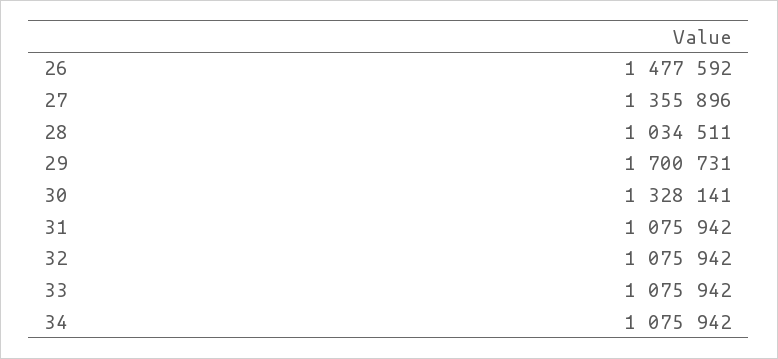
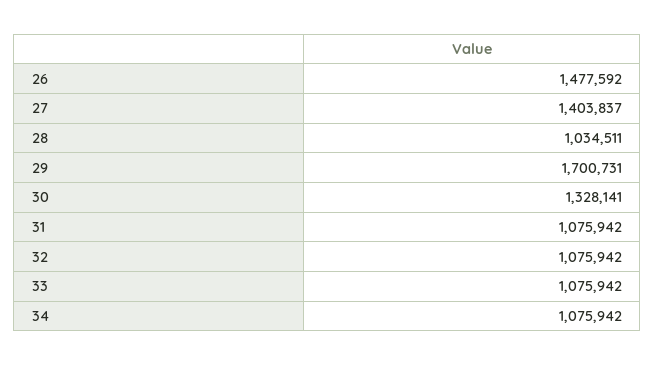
27: 1355896 -> 1403837

